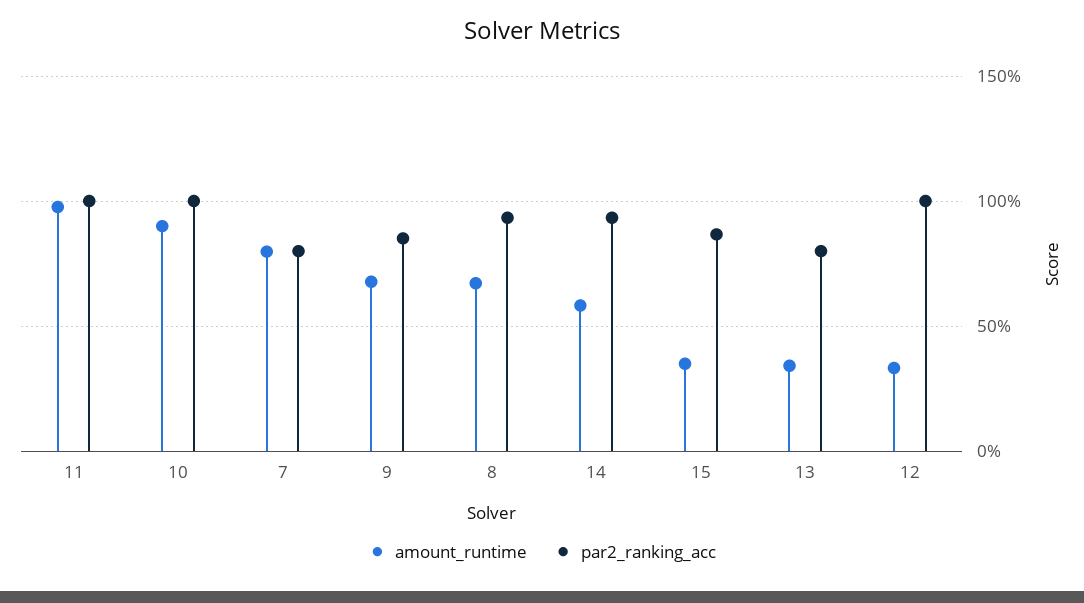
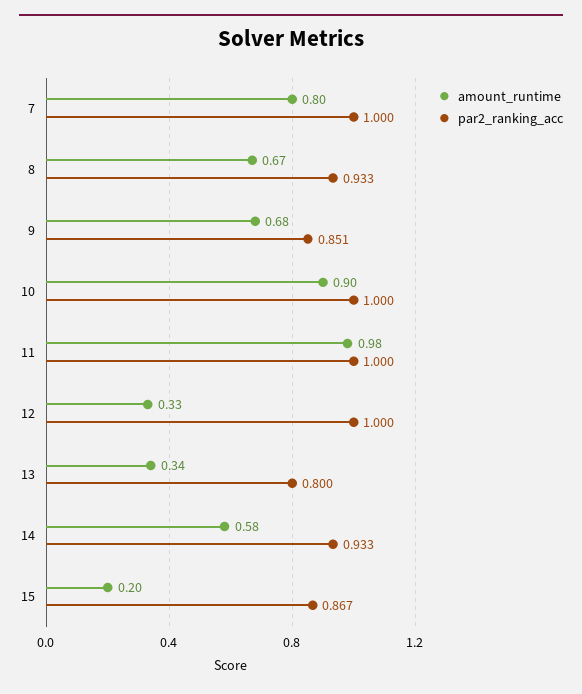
par2_ranking_acc, 7: 0.8 -> 1
amount_runtime, 15: 0.35 -> 0.2

